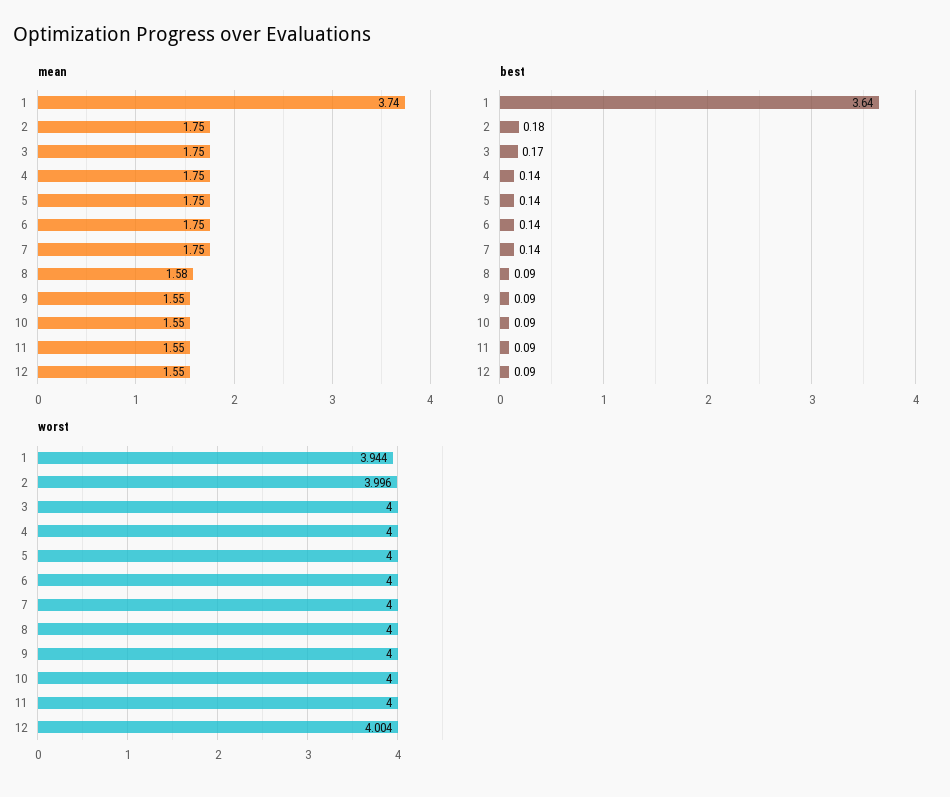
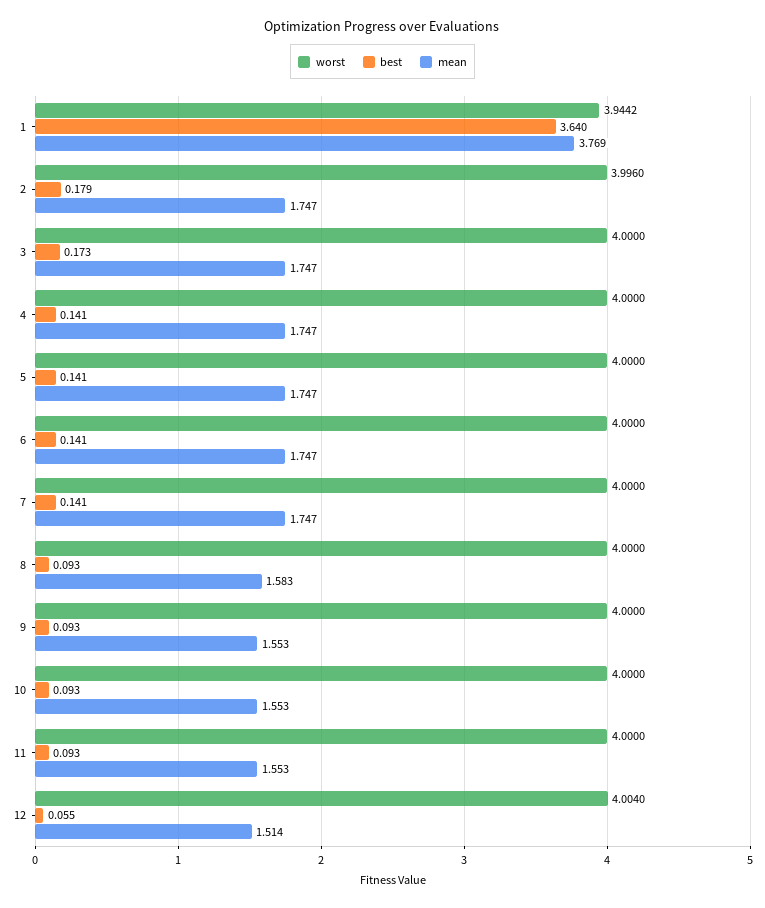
mean, 1: 3.74 -> 3.769
mean, 12: 1.55 -> 1.514
best, 12: 0.09 -> 0.055

